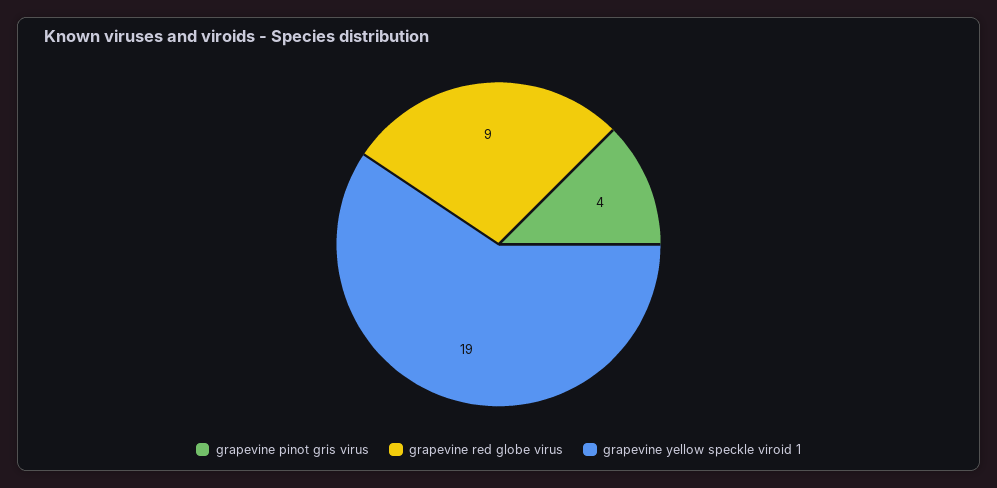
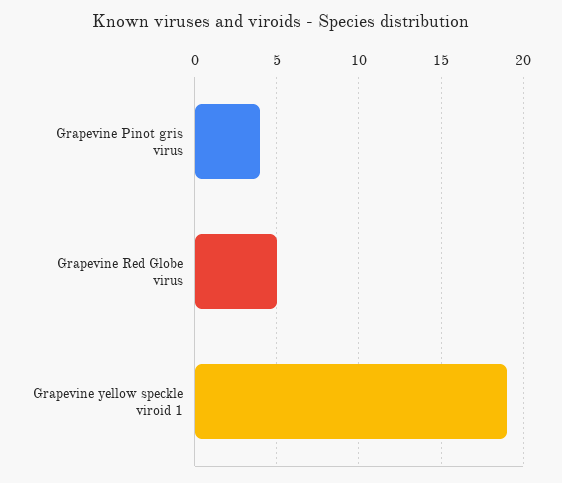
grapevine red globe virus: 9 -> 5

